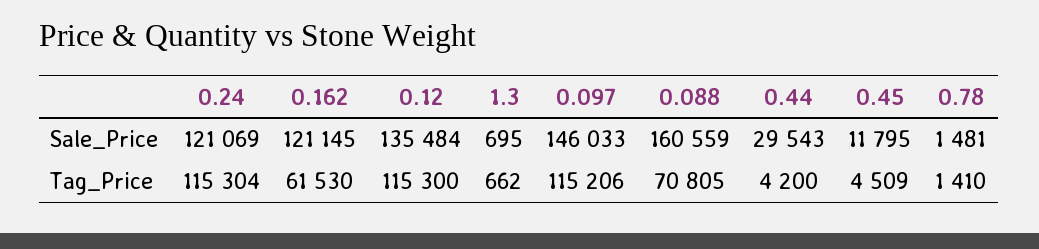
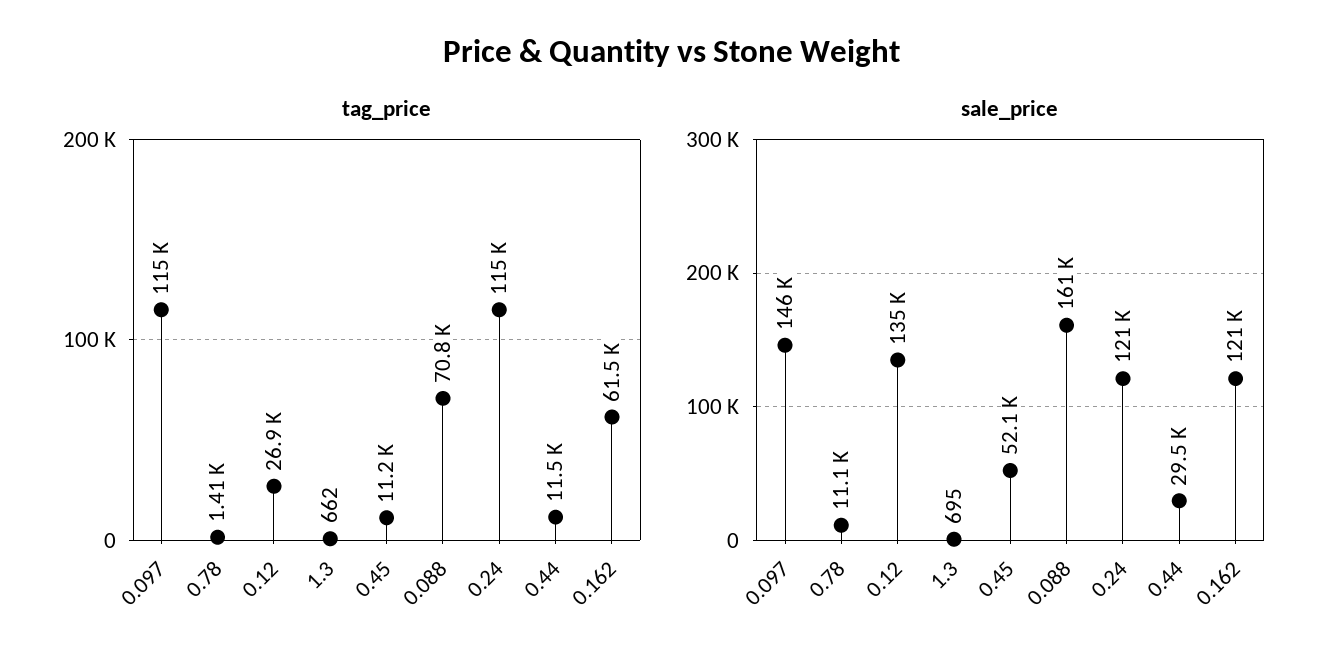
Sale_Price, 0.45: 11795 -> 52100
Sale_Price, 0.78: 1481 -> 11100
Tag_Price, 0.12: 115300 -> 26900
Tag_Price, 0.44: 4200 -> 11500
Tag_Price, 0.45: 4509 -> 11200

